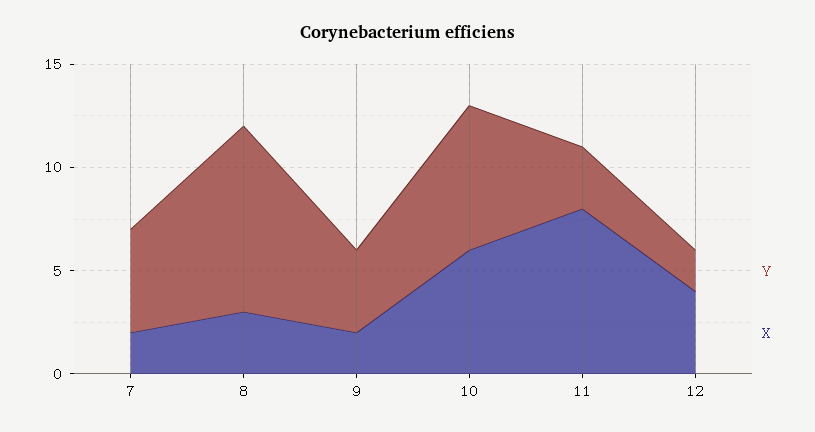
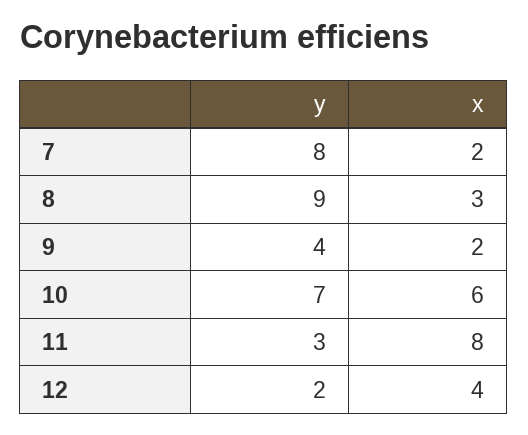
Y, 7: 5 -> 8

